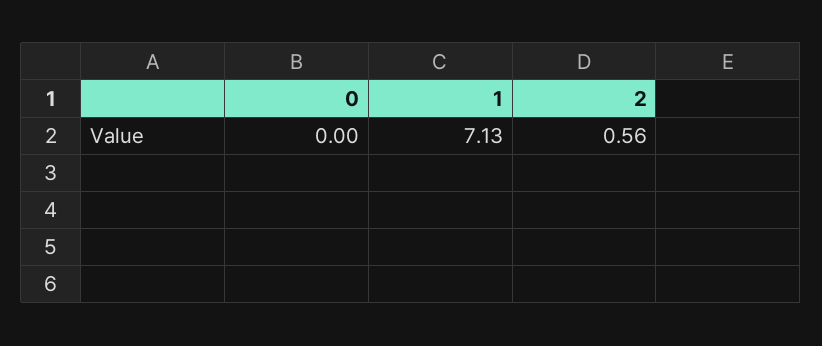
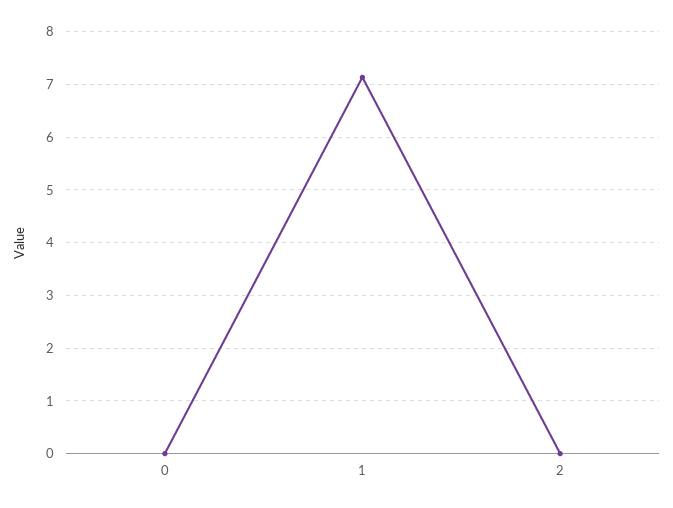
2: 0.56 -> 0

